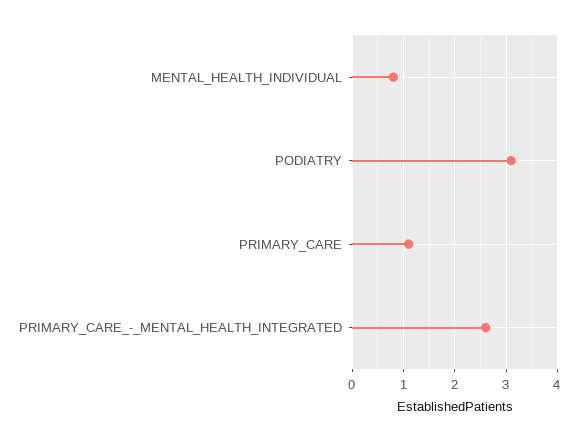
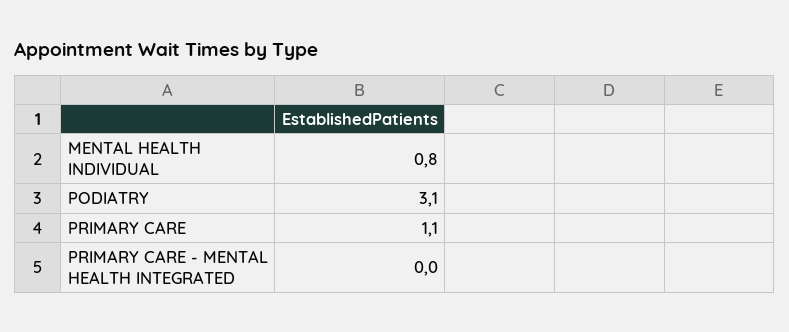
PRIMARY_CARE_-_MENTAL_HEALTH_INTEGRATED: 2.5 -> 0

